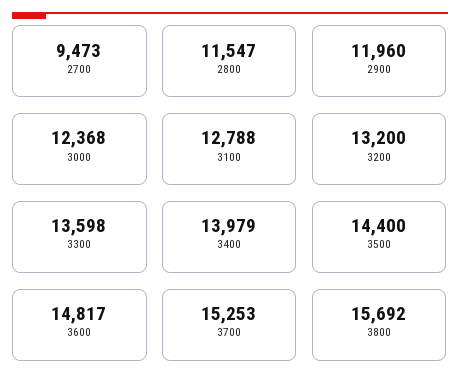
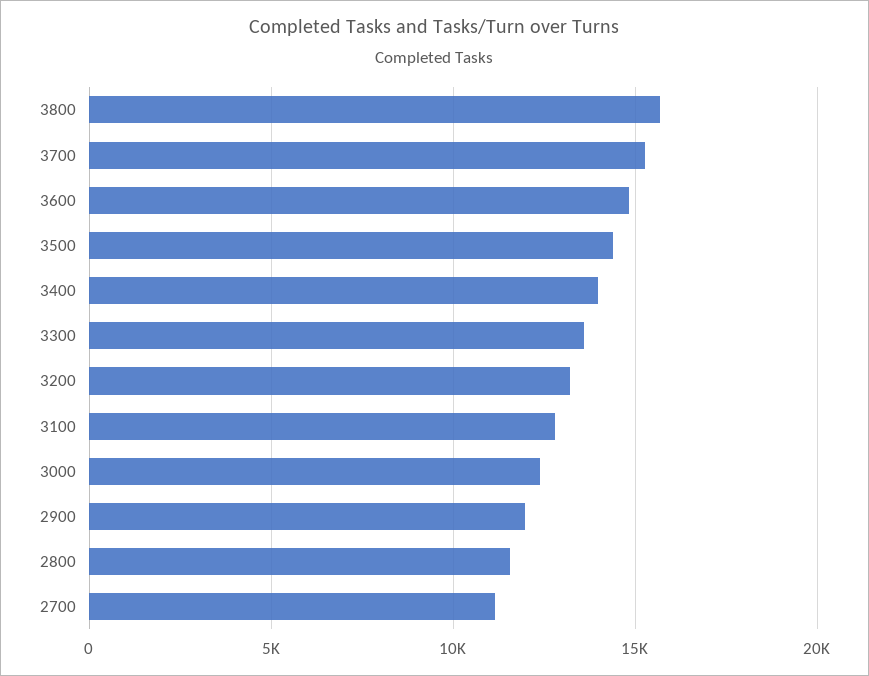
2700: 9473 -> 11000

